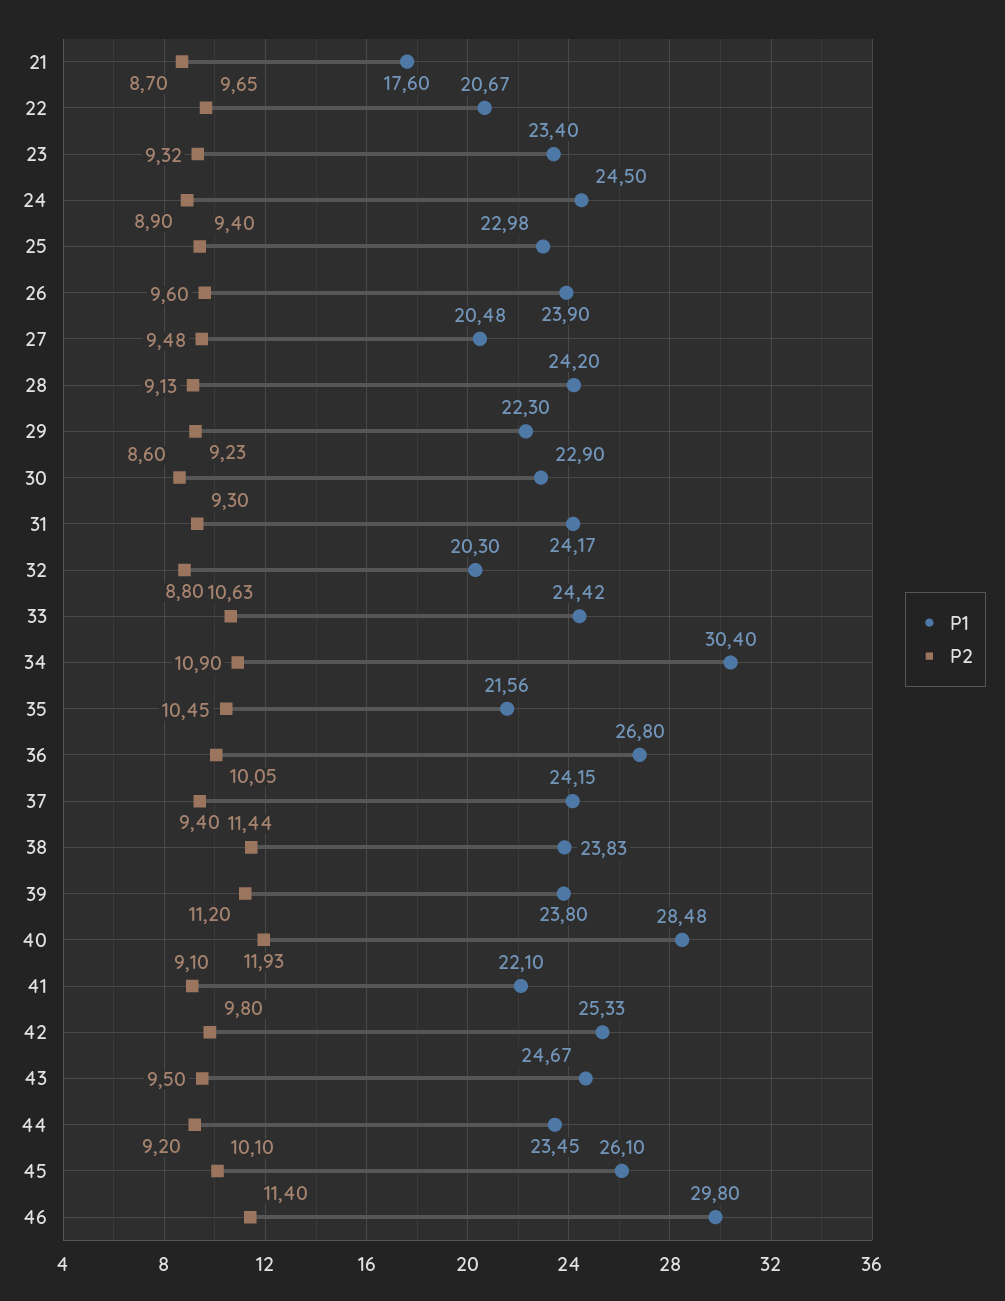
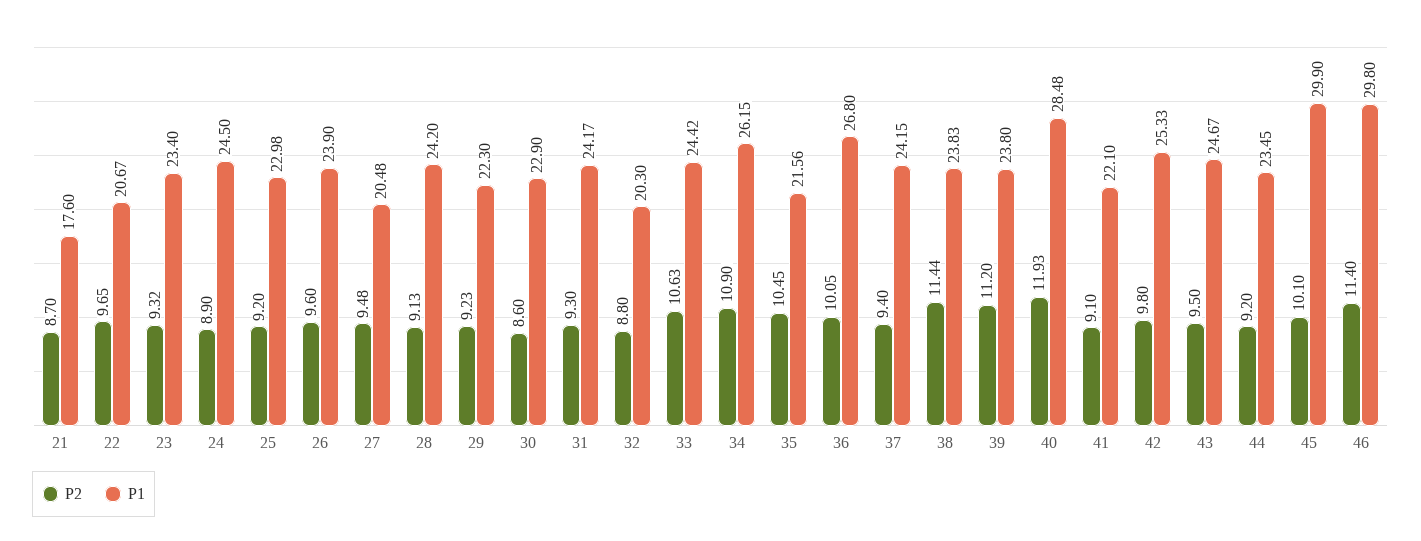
P2, 25: 9.4 -> 9.2
P1, 34: 30.4 -> 26.15
P1, 45: 26.1 -> 29.9

